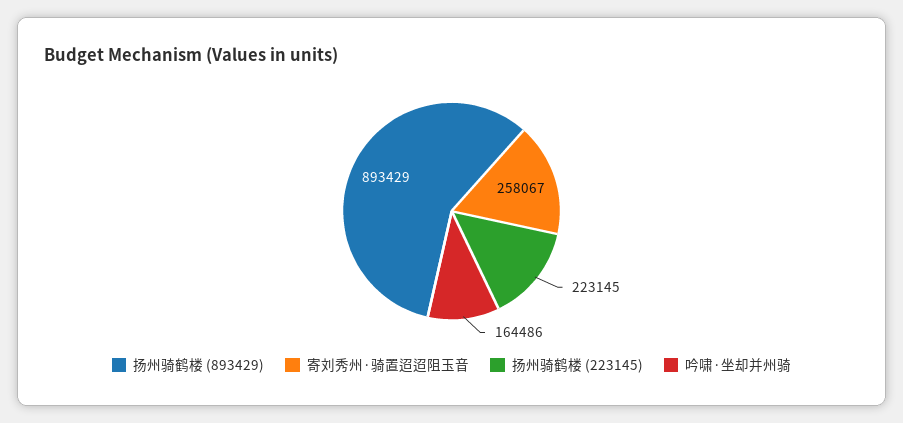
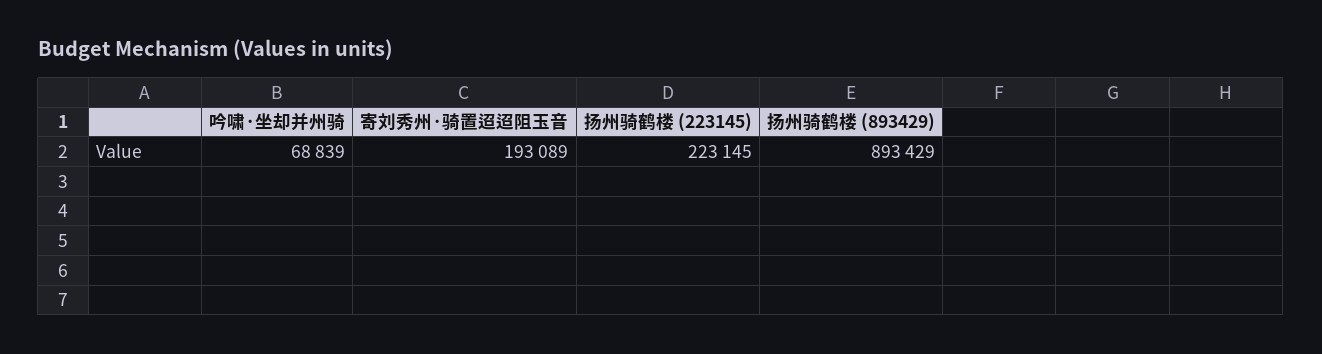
寄刘秀州·骑置迢迢阻玉音: 258067 -> 193089
吟啸·坐却并州骑: 164486 -> 68839

